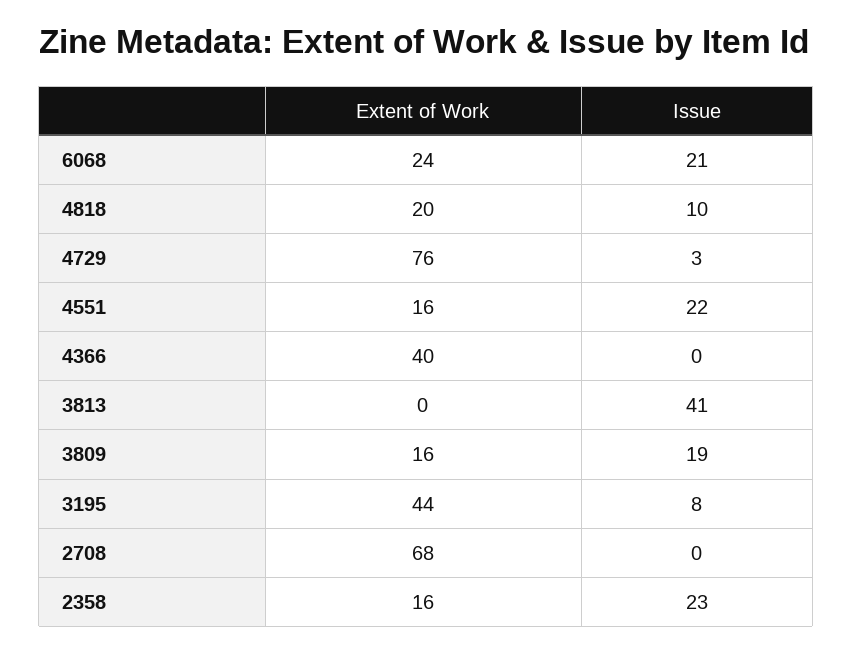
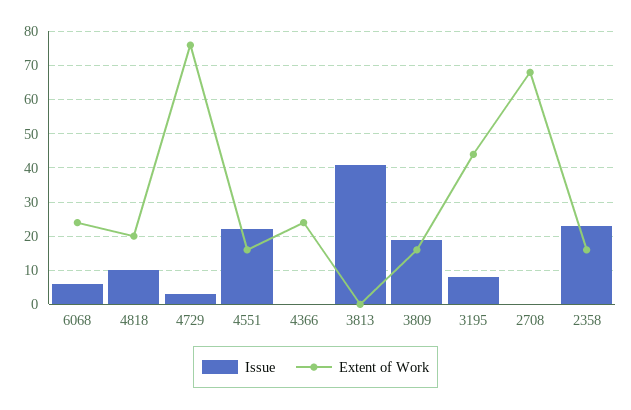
Issue, 6068: 21 -> 5
Extent of Work, 4366: 40 -> 25

